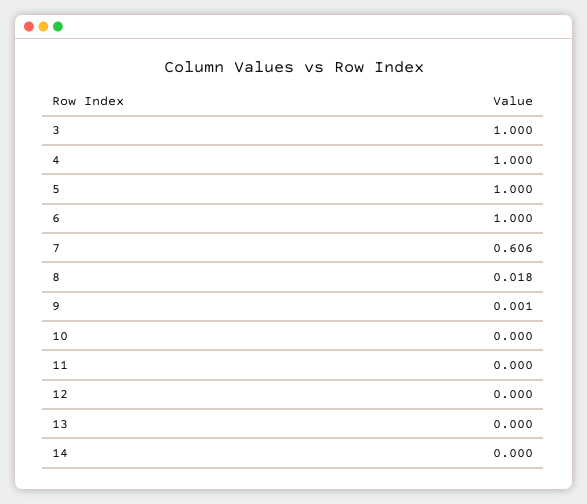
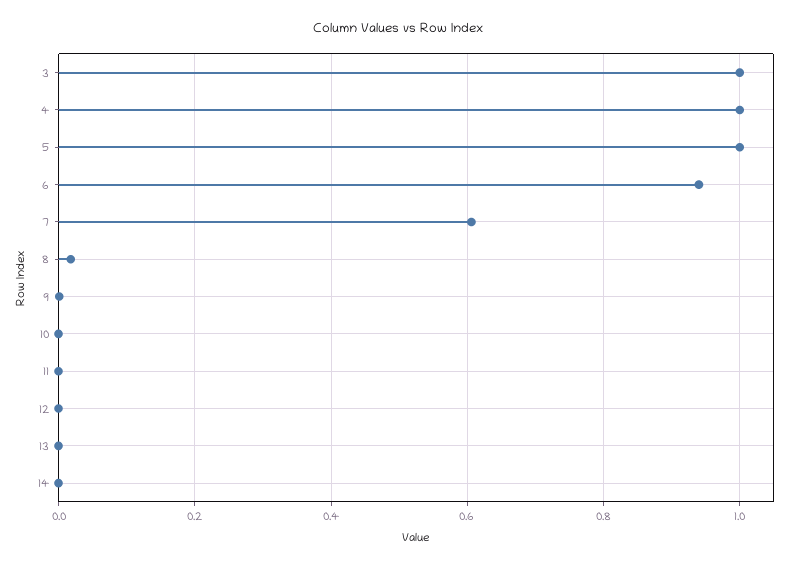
6: 1 -> 0.94

